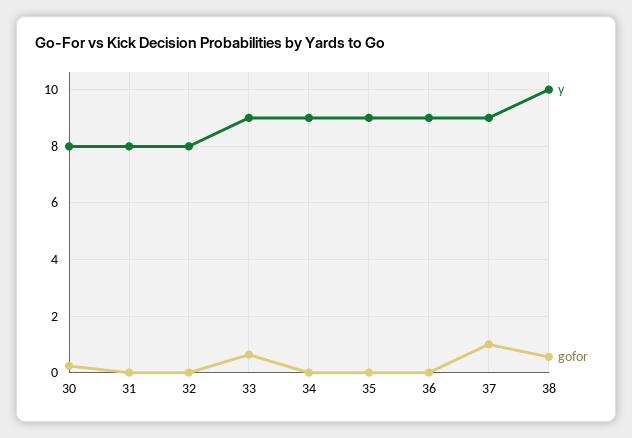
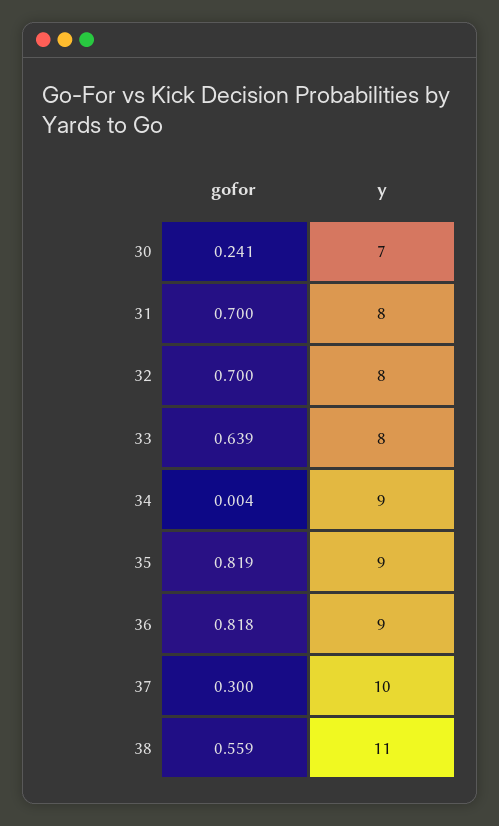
y, 30: 8 -> 7
gofor, 31: 0 -> 0.7
gofor, 32: 0 -> 0.7
y, 33: 9 -> 8
gofor, 35: 0 -> 0.819
gofor, 36: 0 -> 0.818
y, 37: 9 -> 10
gofor, 37: 1 -> 0.3
y, 38: 10 -> 11

